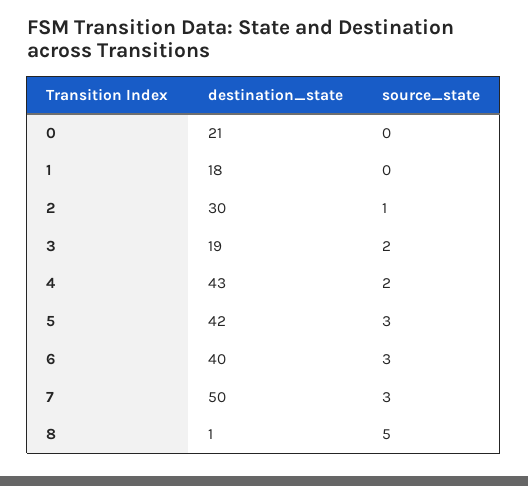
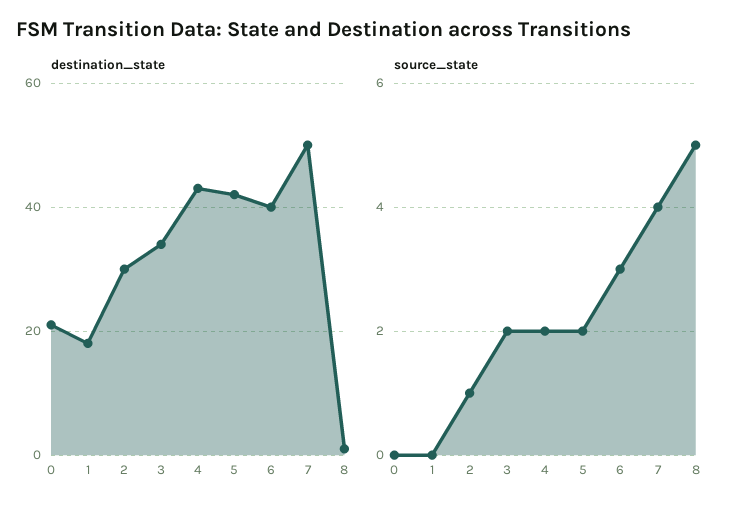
destination_state, 3: 19 -> 35
source_state, 5: 3 -> 2
source_state, 7: 3 -> 4

